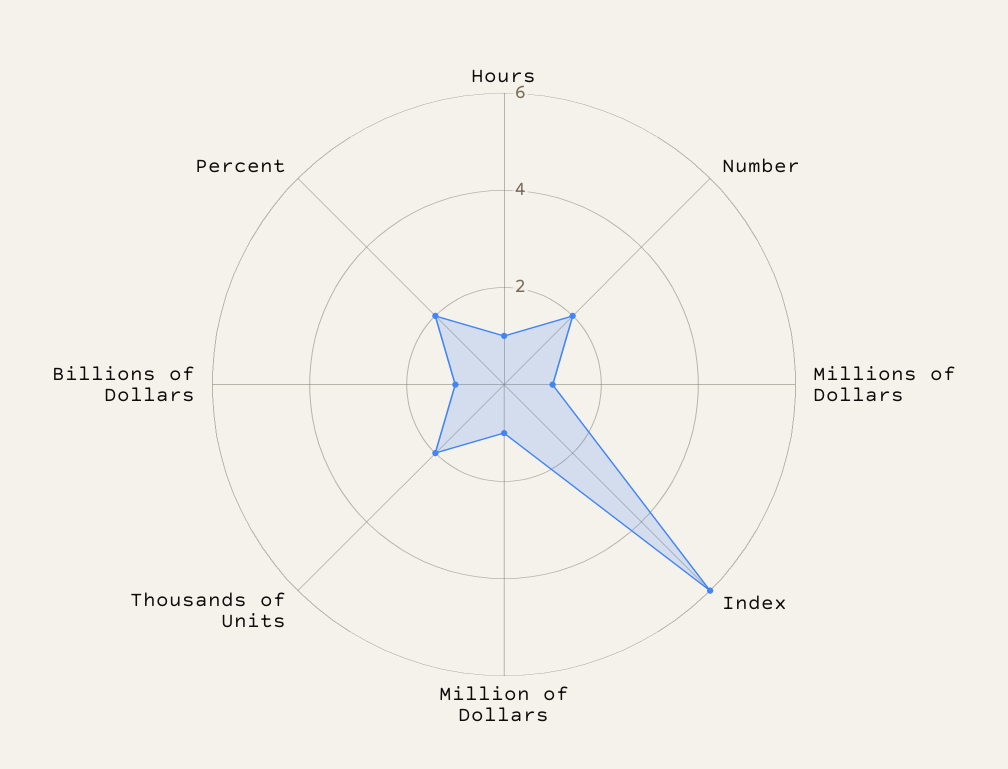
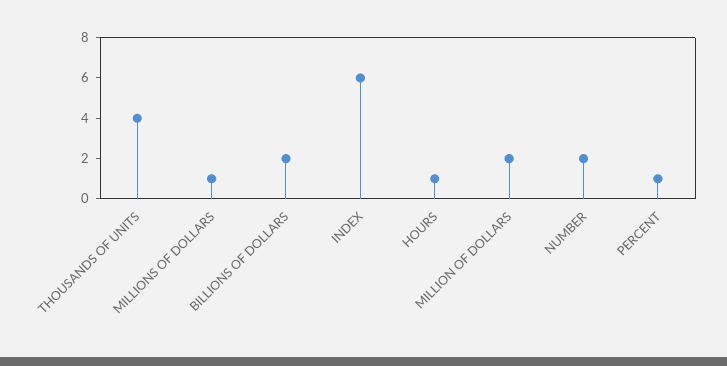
Million of Dollars: 1 -> 2
Thousands of Units: 2 -> 4
Billions of Dollars: 1 -> 2
Percent: 2 -> 1

